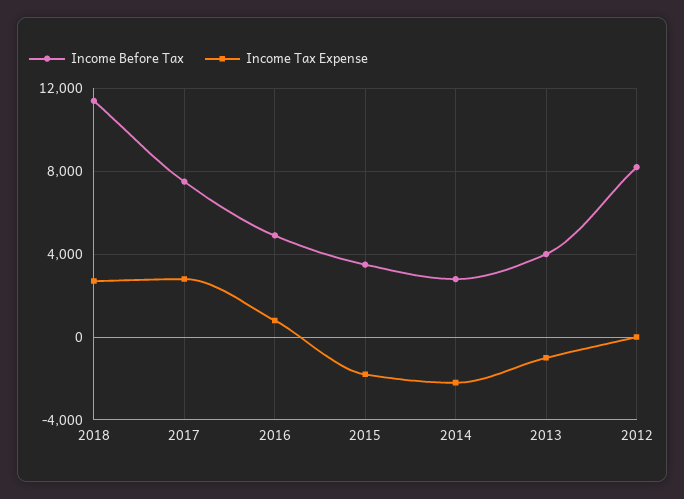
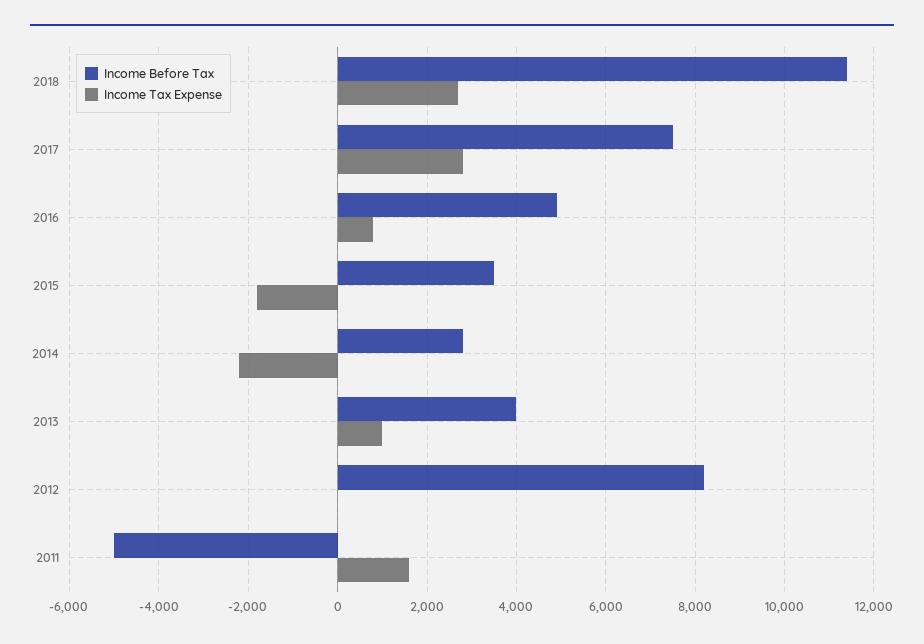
Income Tax Expense, 2013: -1000 -> 1000
Income Before Tax, 2011: none -> -5000
Income Tax Expense, 2011: none -> 1600

